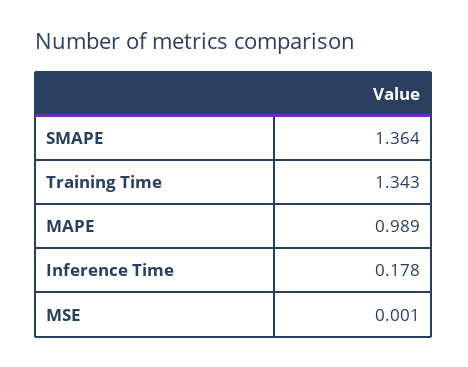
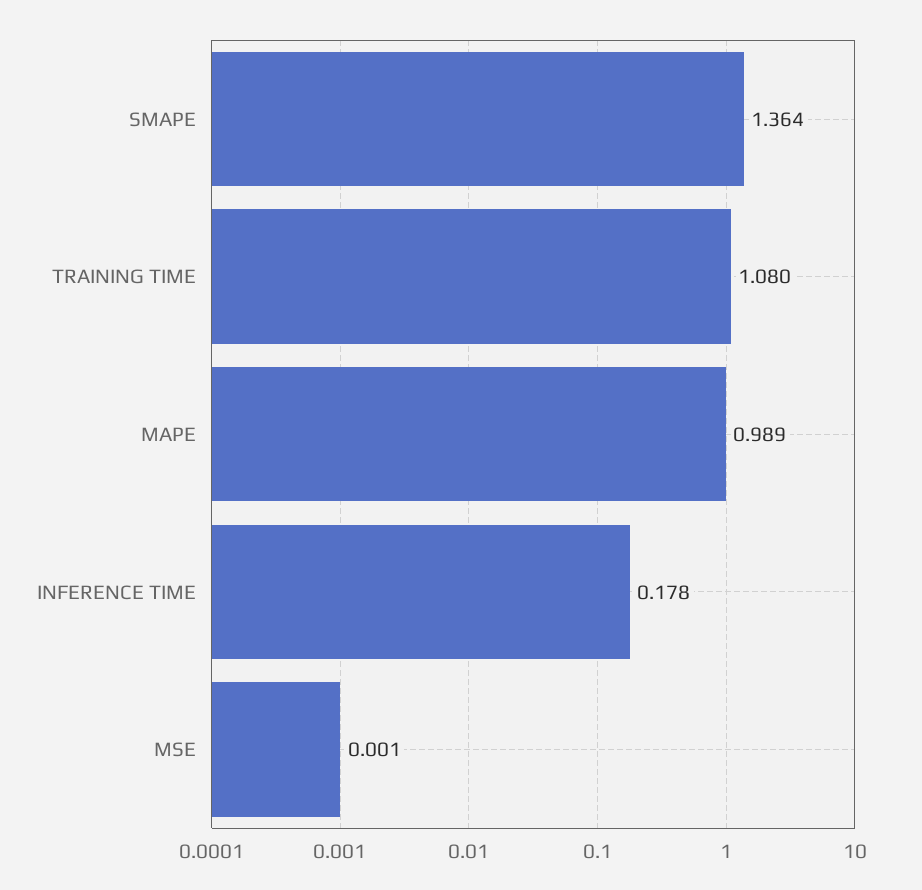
Training Time: 1.343 -> 1.08

